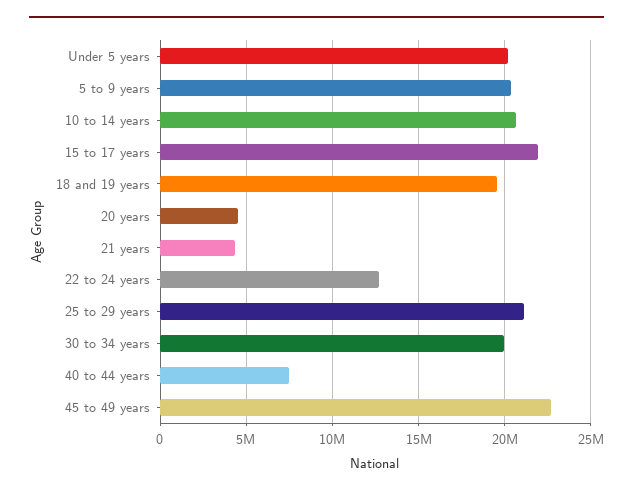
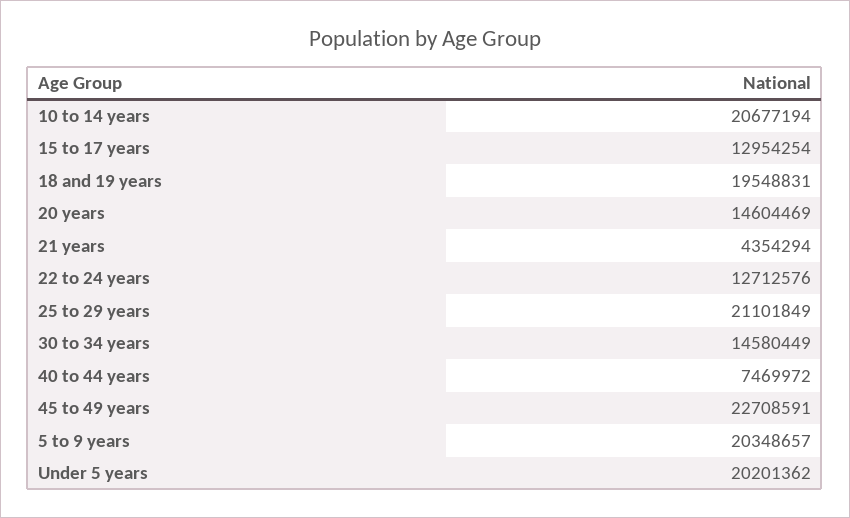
15 to 17 years: 22000000 -> 12954254
20 years: 4500000 -> 14604469
30 to 34 years: 20000000 -> 14580449

